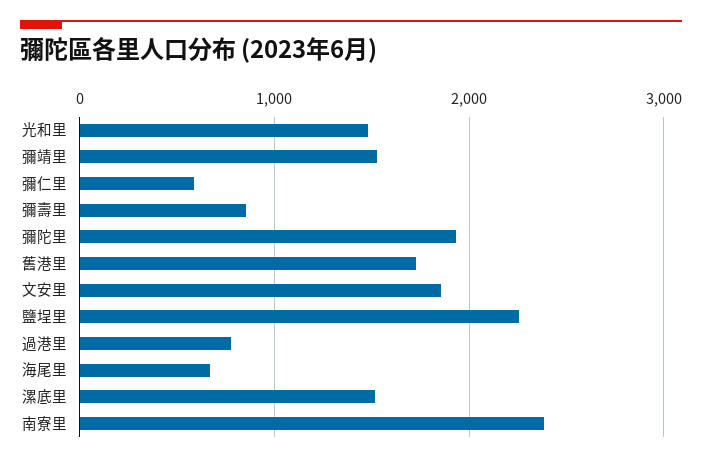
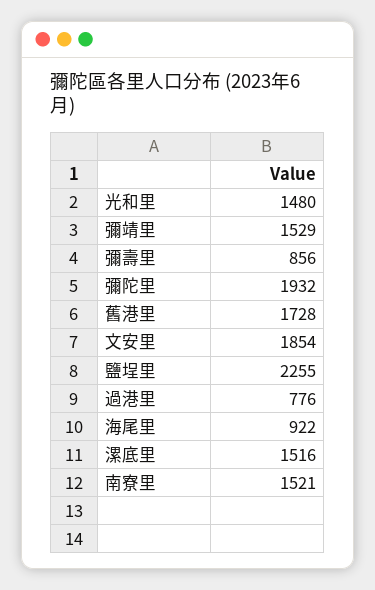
彌仁里: 600 -> none
海尾里: 700 -> 922
南寮里: 2400 -> 1521

